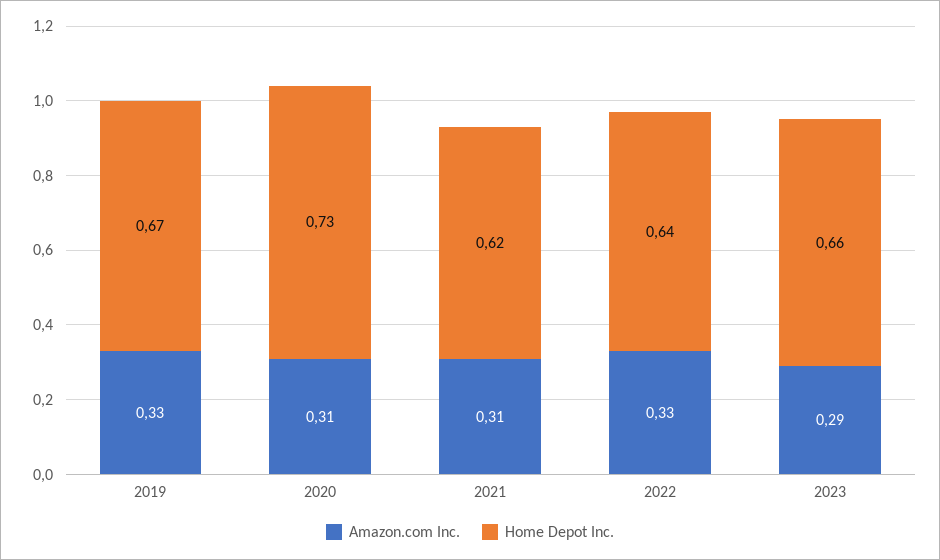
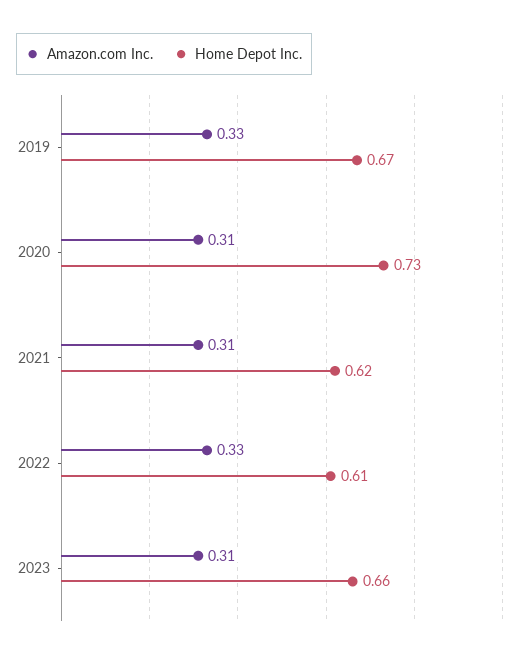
Home Depot Inc., 2022: 0.64 -> 0.61
Amazon.com Inc., 2023: 0.29 -> 0.31

